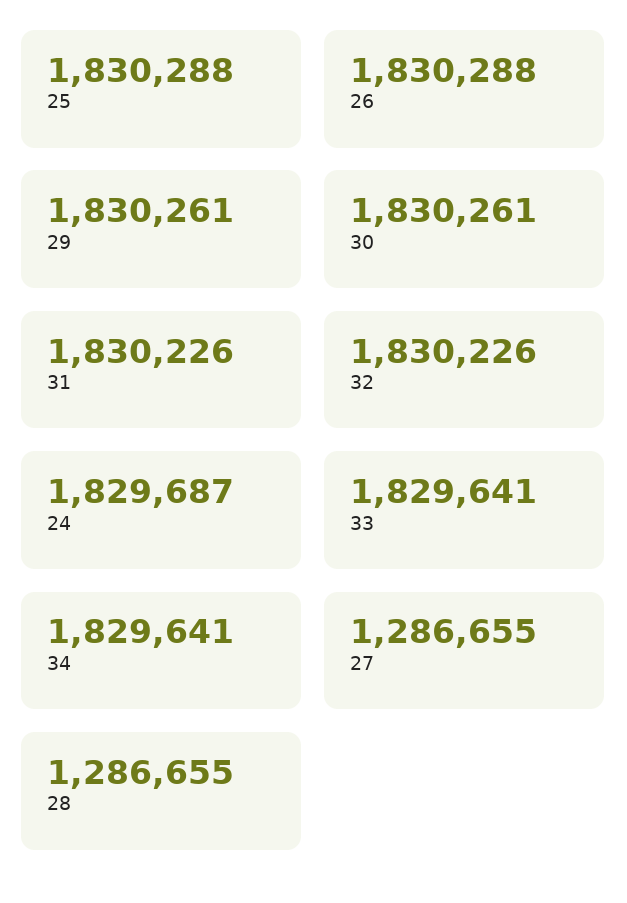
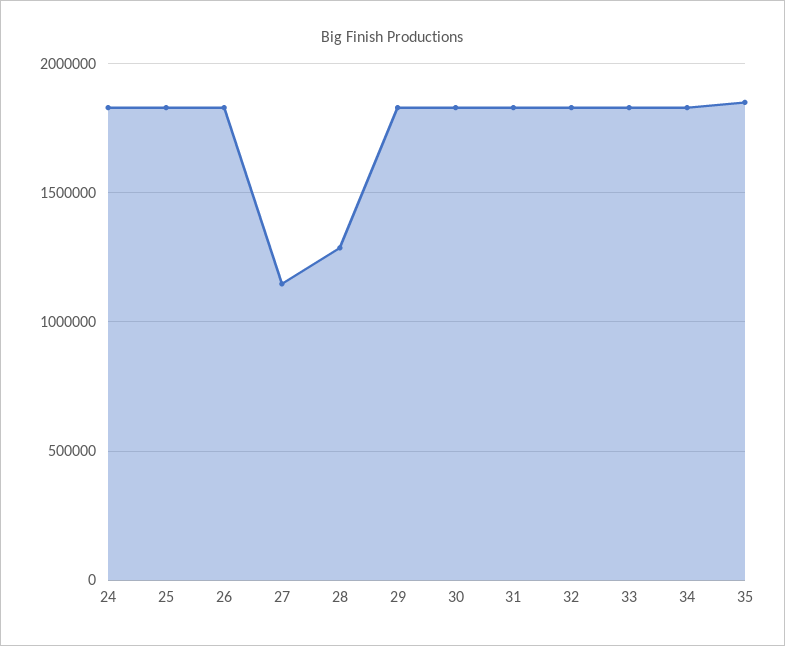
27: 1286655 -> 1150000
35: none -> 1850000

